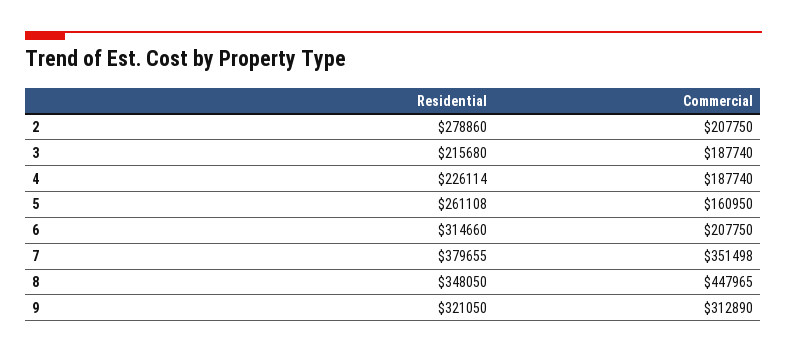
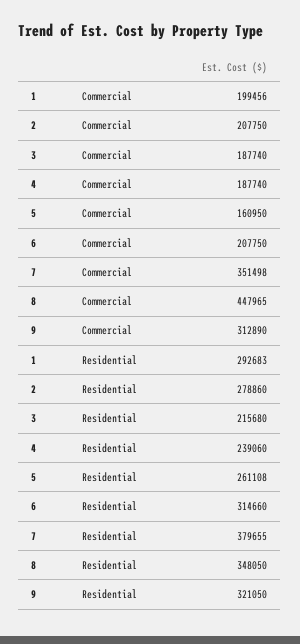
Residential, 4: 226114 -> 239060
Commercial, 1: none -> 199456
Residential, 1: none -> 292683

